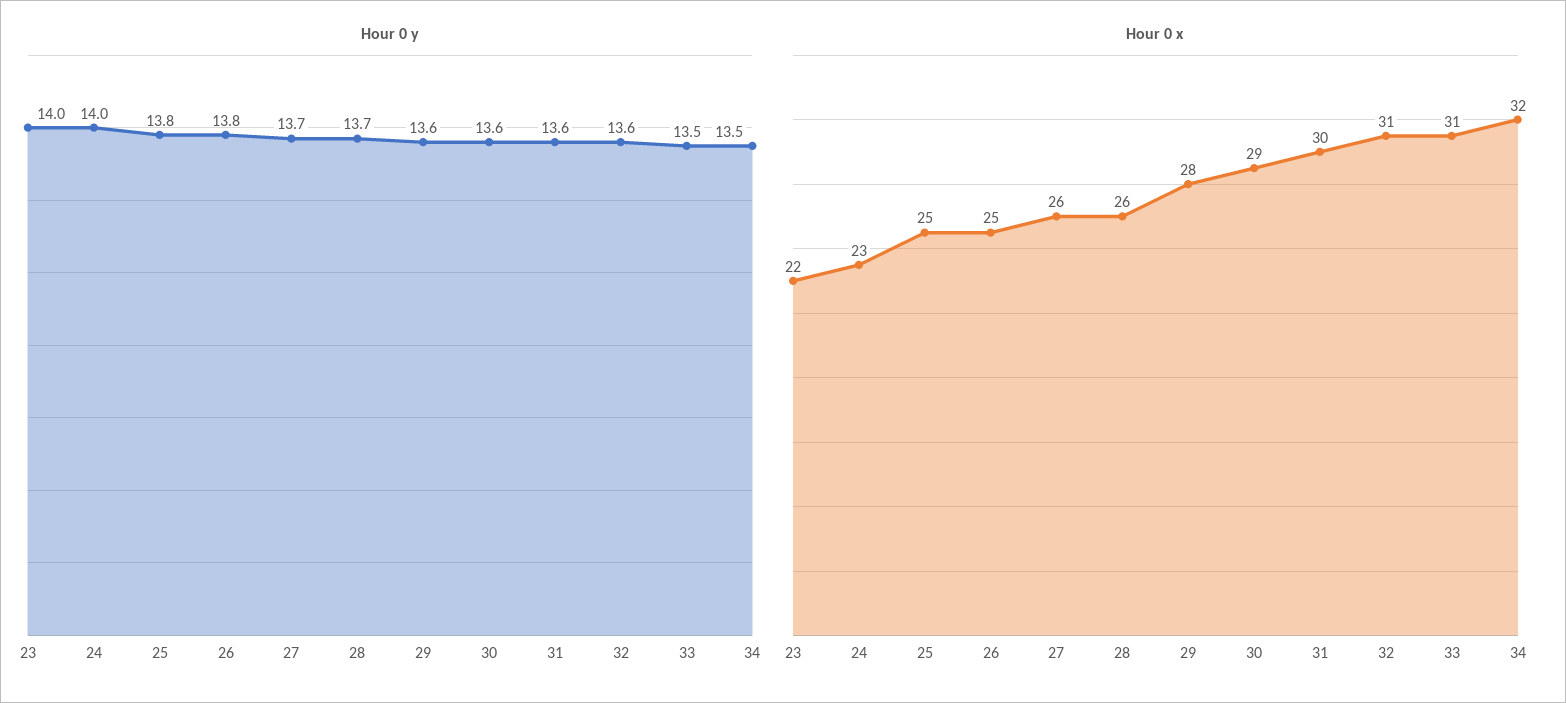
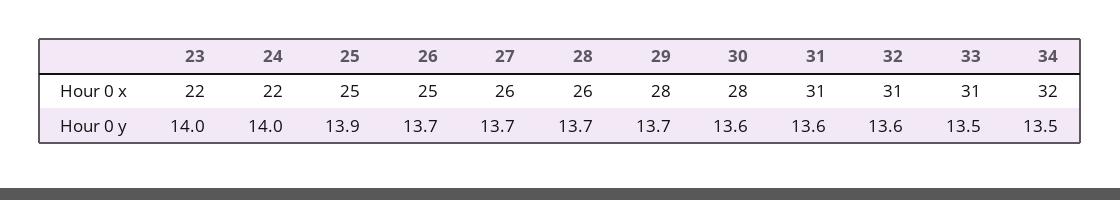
Hour 0 y, 25: 13.8 -> 13.9
Hour 0 y, 26: 13.8 -> 13.7
Hour 0 y, 29: 13.6 -> 13.7
Hour 0 x, 24: 23 -> 22
Hour 0 x, 30: 29 -> 28
Hour 0 x, 31: 30 -> 31

